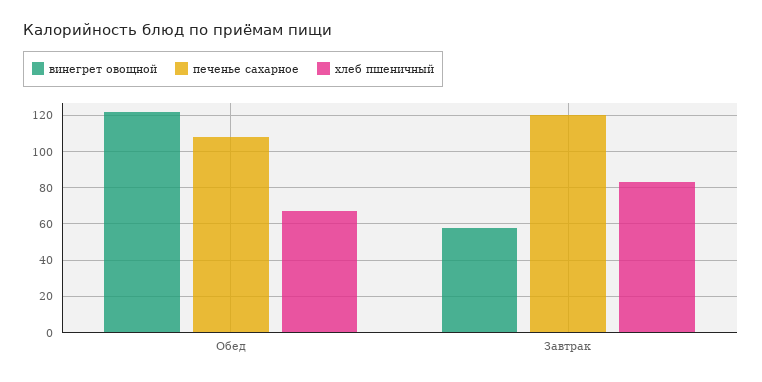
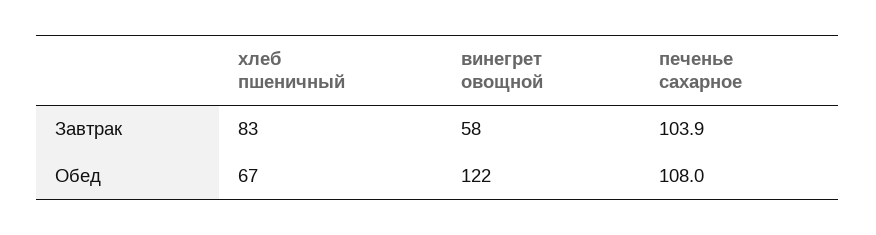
печенье сахарное, Завтрак: 120 -> 103.9

